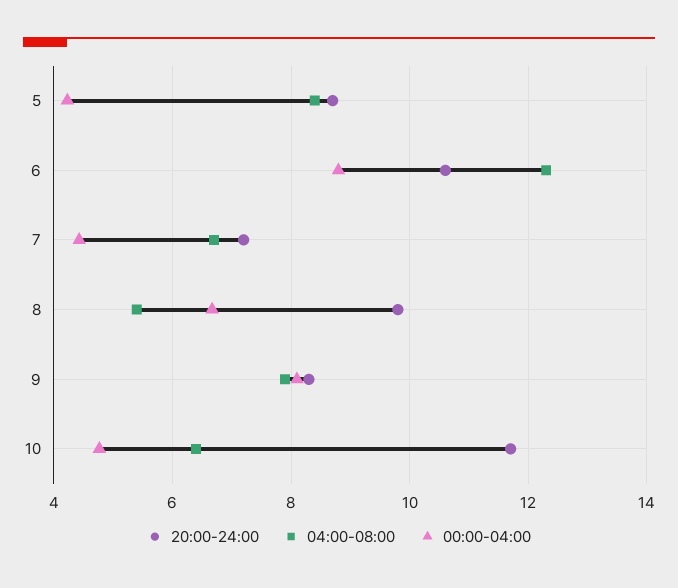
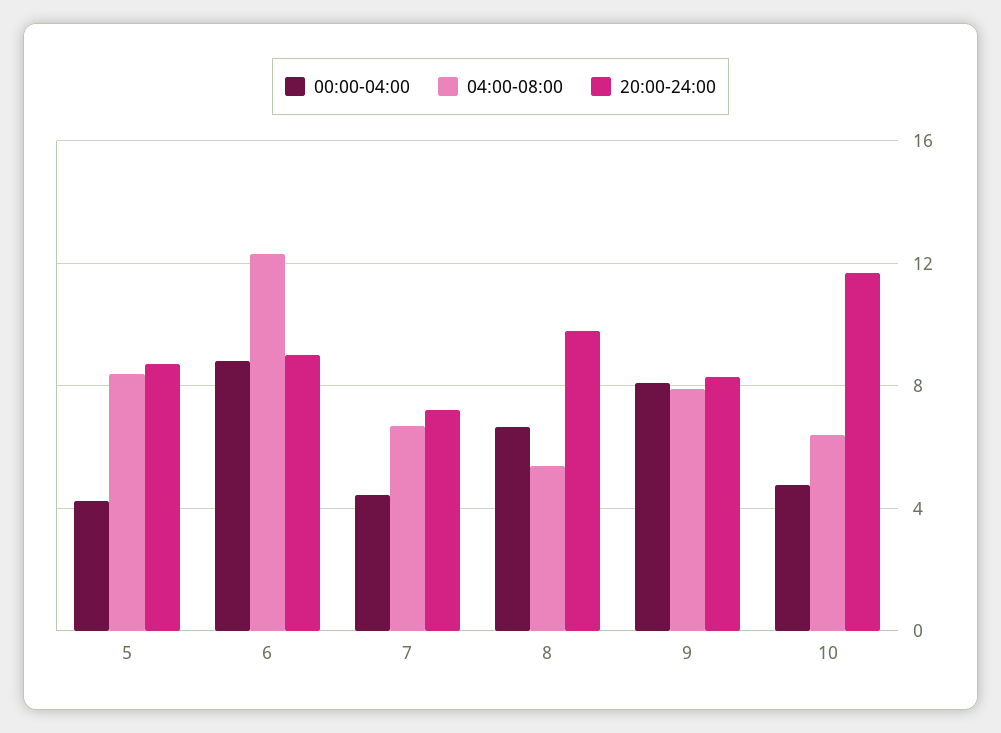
20:00-24:00, 6: 10.6 -> 9

